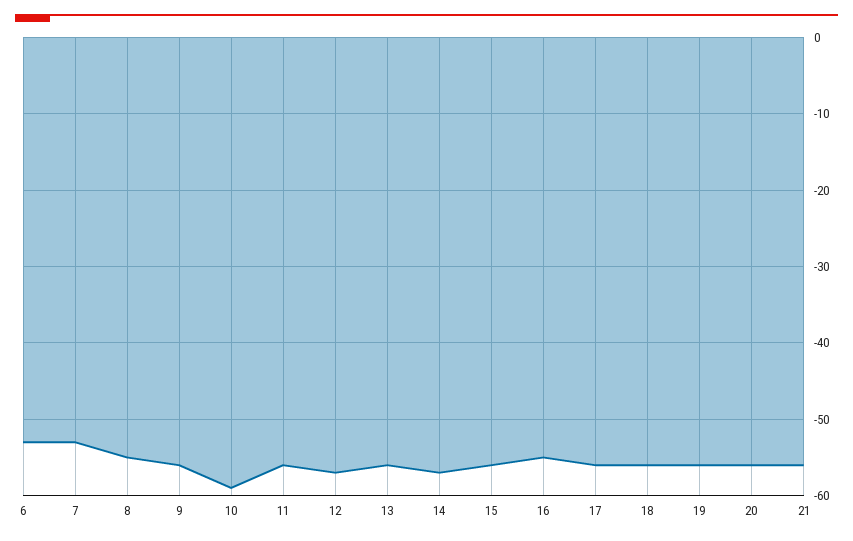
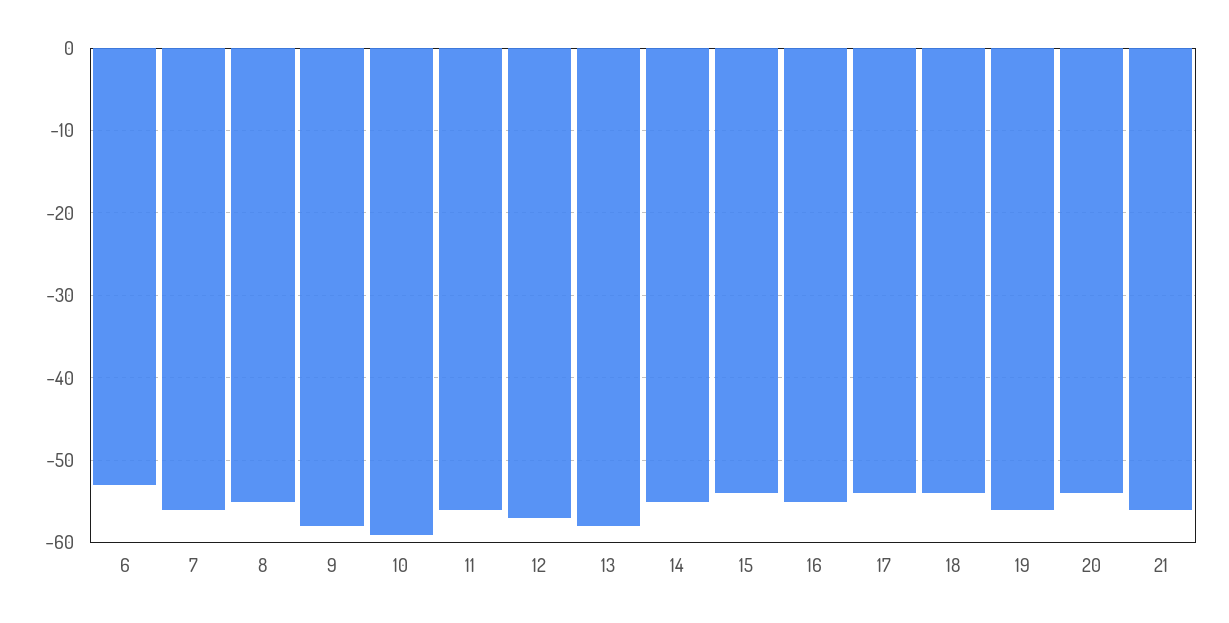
7: -53 -> -56
9: -56 -> -58
13: -56 -> -58
14: -57 -> -55
15: -56 -> -54
17: -56 -> -54
18: -56 -> -54
20: -56 -> -54

